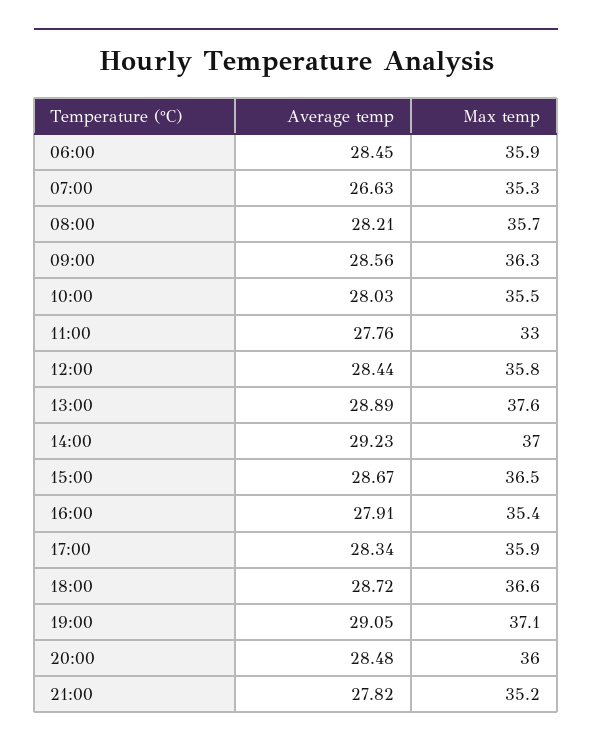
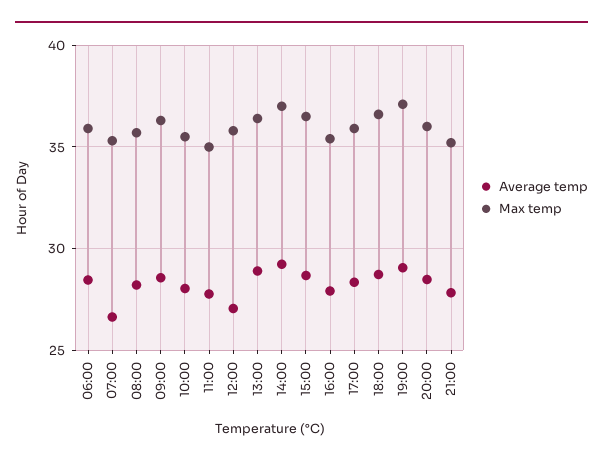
Max temp, 11:00: 33 -> 35
Average temp, 12:00: 28.44 -> 27
Max temp, 13:00: 37.6 -> 36.5

